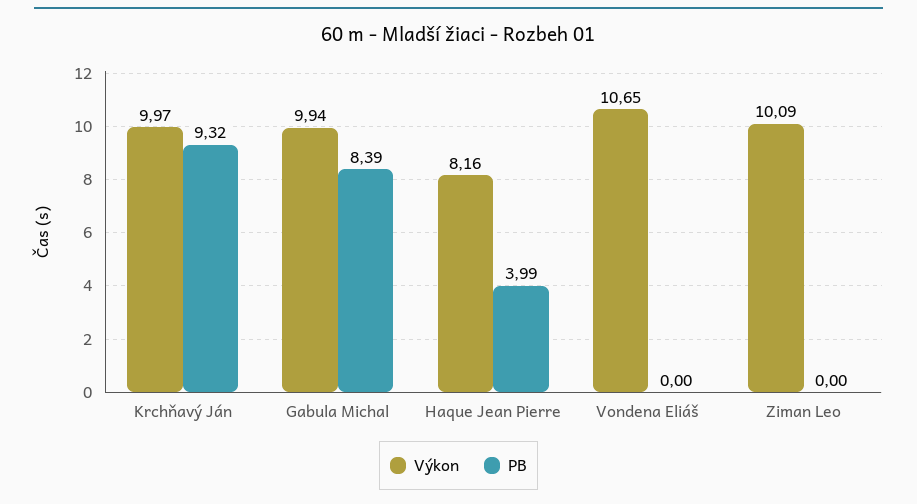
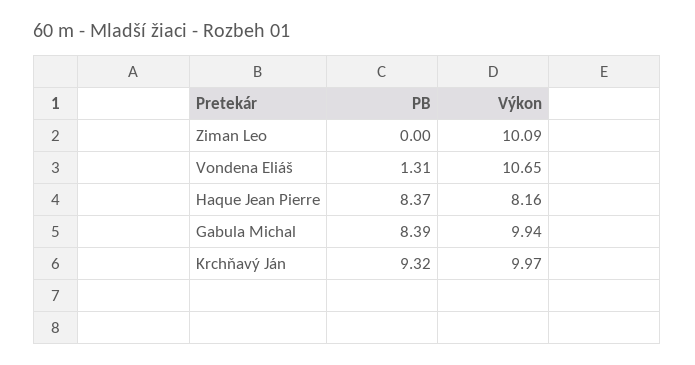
PB, Haque Jean Pierre: 3.99 -> 8.37
PB, Vondena Eliáš: 0 -> 1.31

